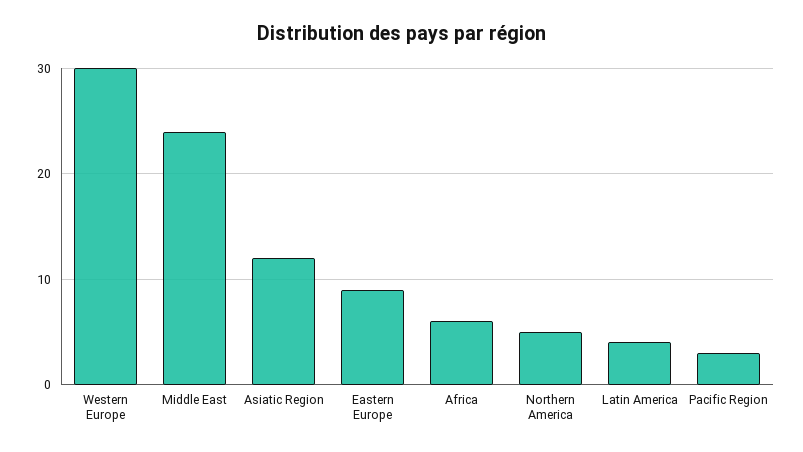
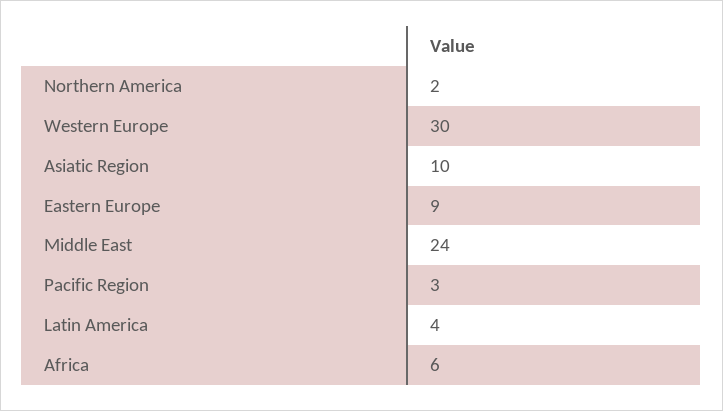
Asiatic Region: 12 -> 10
Northern America: 5 -> 2

